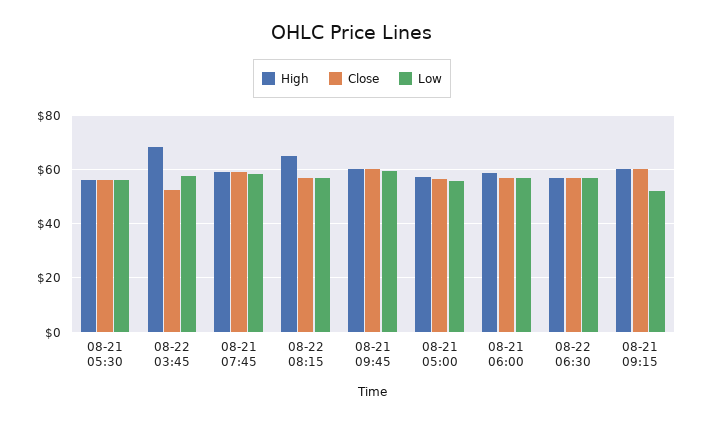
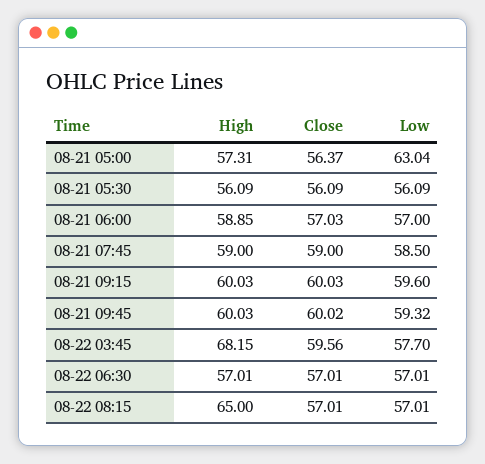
Close, 08-22 03:45: 52.5 -> 59.56
Low, 08-21 05:00: 55 -> 63.04
Low, 08-21 09:15: 52.5 -> 59.6

